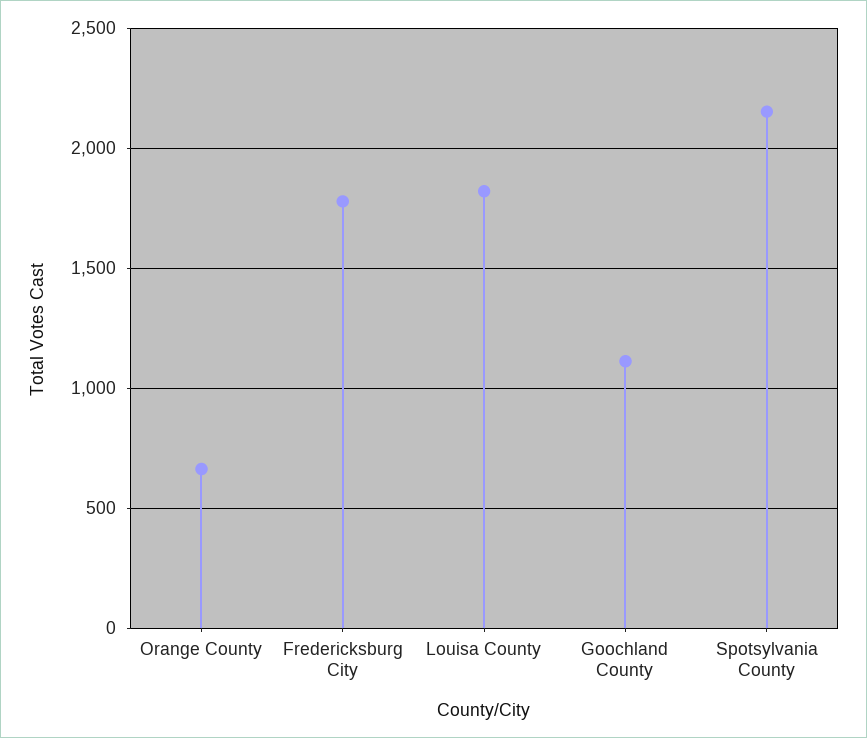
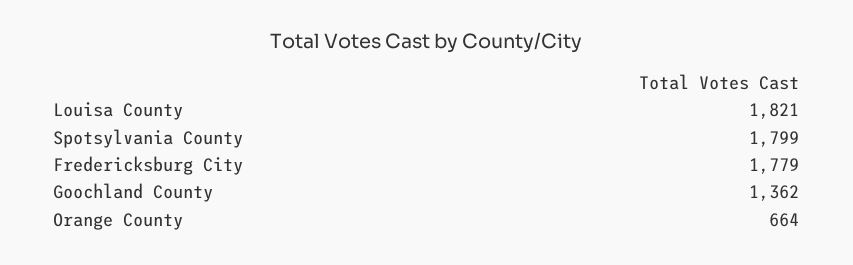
Goochland County: 1100 -> 1362
Spotsylvania County: 2150 -> 1799

